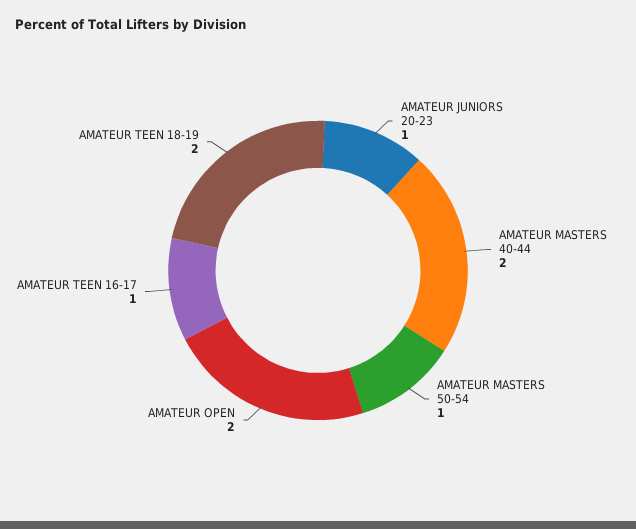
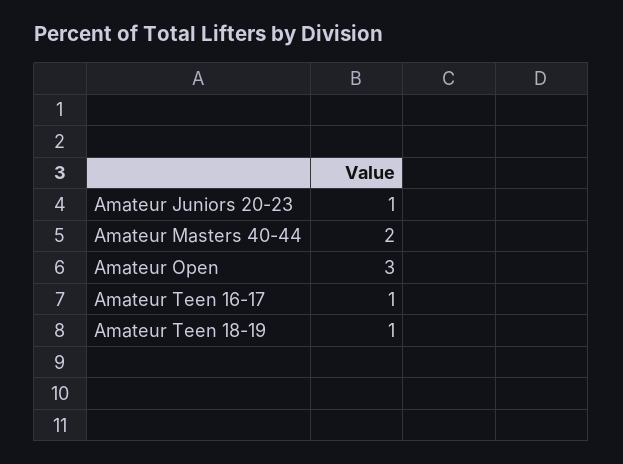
AMATEUR MASTERS 50-54: 1 -> none
AMATEUR OPEN: 2 -> 3
AMATEUR TEEN 18-19: 2 -> 1

